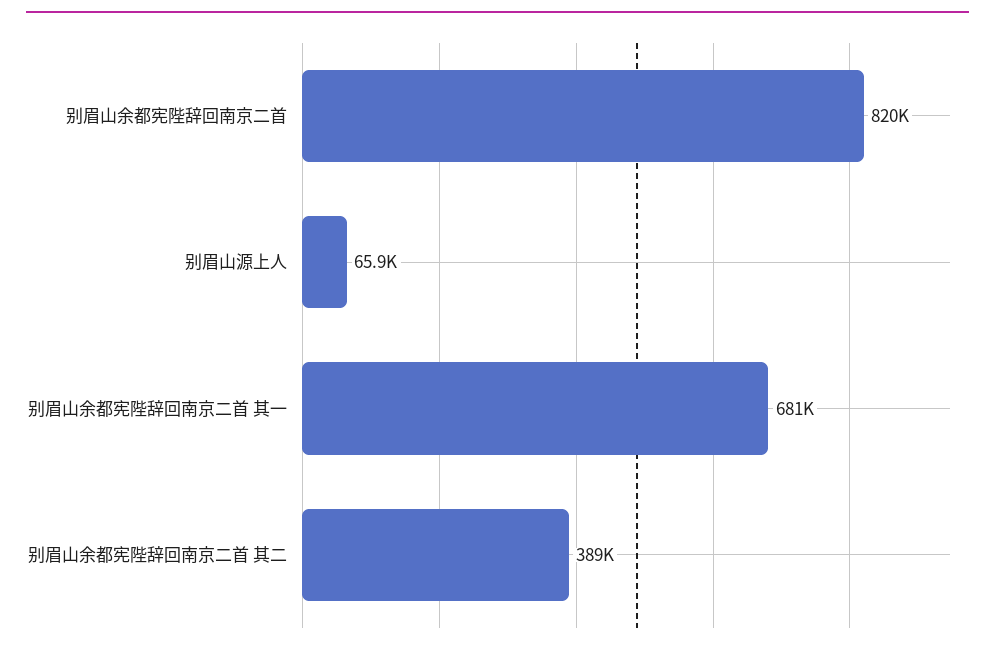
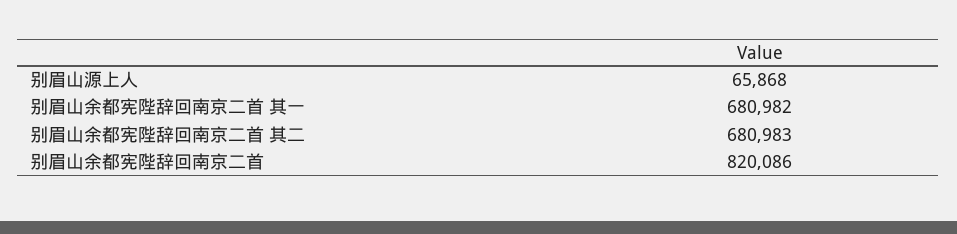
别眉山余都宪陛辞回南京二首 其二: 389000 -> 680983

